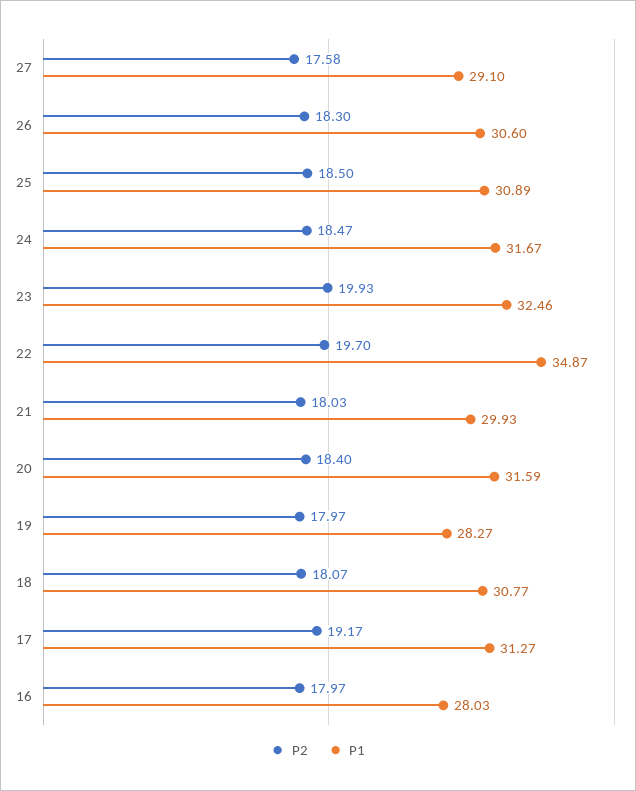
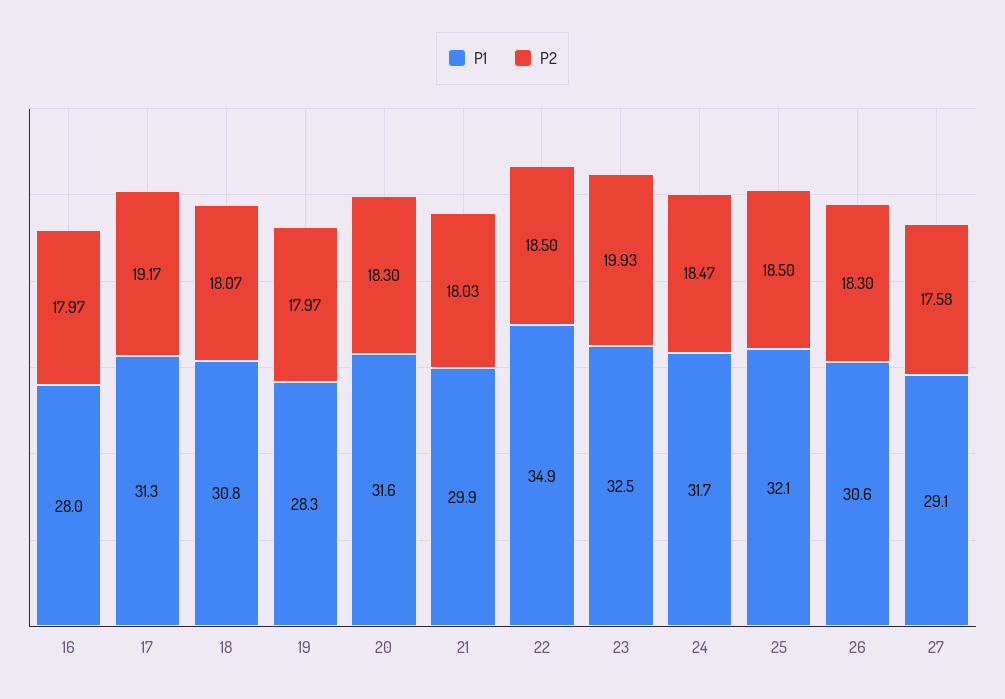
P1, 25: 30.89 -> 32.1
P2, 22: 19.7 -> 18.5
P2, 20: 18.4 -> 18.3

